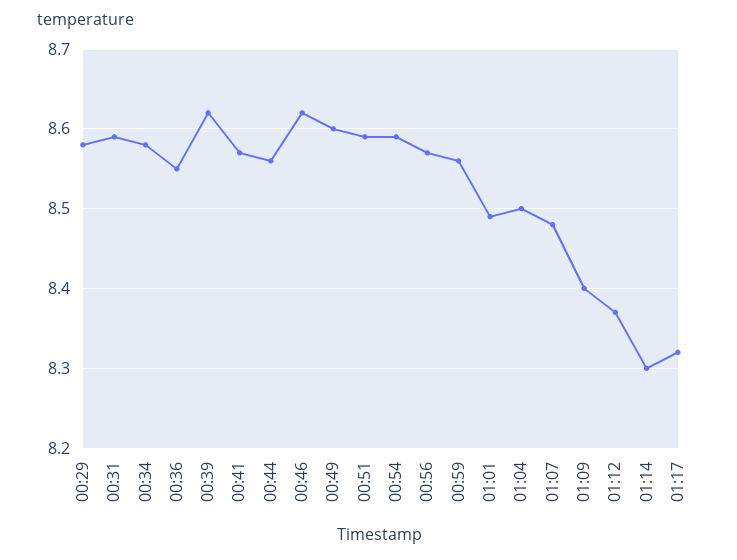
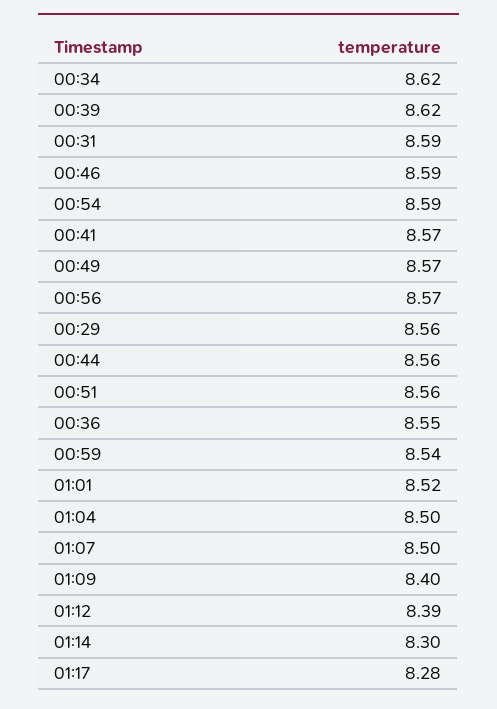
00:29: 8.58 -> 8.56
00:34: 8.58 -> 8.62
00:46: 8.62 -> 8.59
00:49: 8.6 -> 8.57
00:51: 8.59 -> 8.56
00:59: 8.56 -> 8.54
01:01: 8.49 -> 8.52
01:07: 8.48 -> 8.5
01:12: 8.37 -> 8.39
01:17: 8.32 -> 8.28

